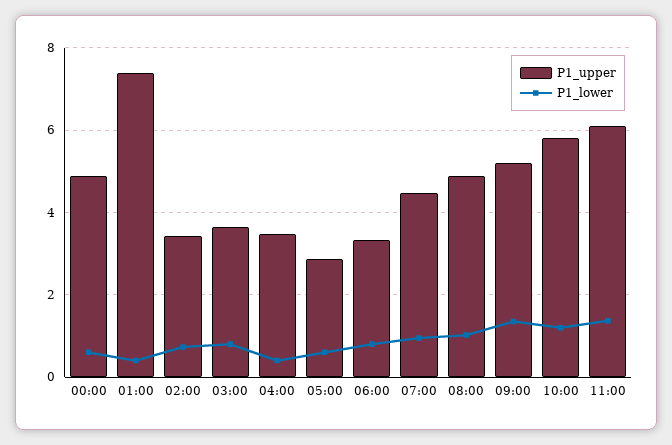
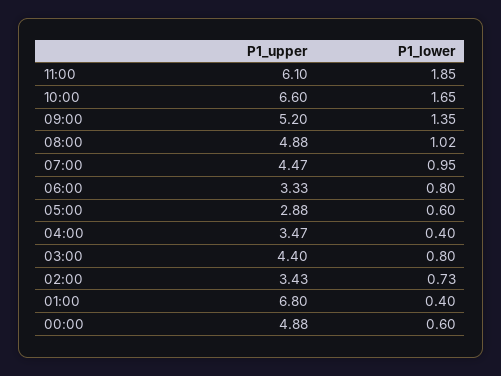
P1_upper, 01:00: 7.4 -> 6.8
P1_upper, 03:00: 3.6 -> 4.4
P1_upper, 10:00: 5.8 -> 6.6
P1_lower, 10:00: 1.2 -> 1.65
P1_lower, 11:00: 1.4 -> 1.85

